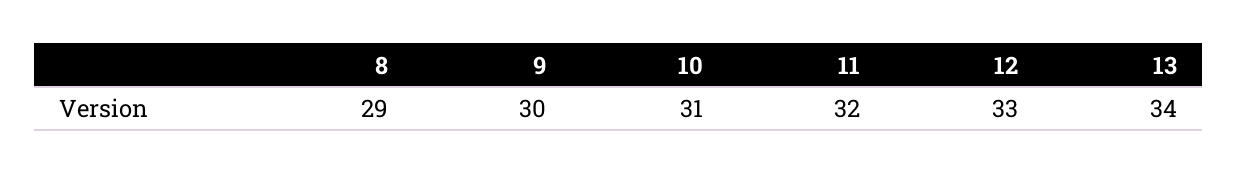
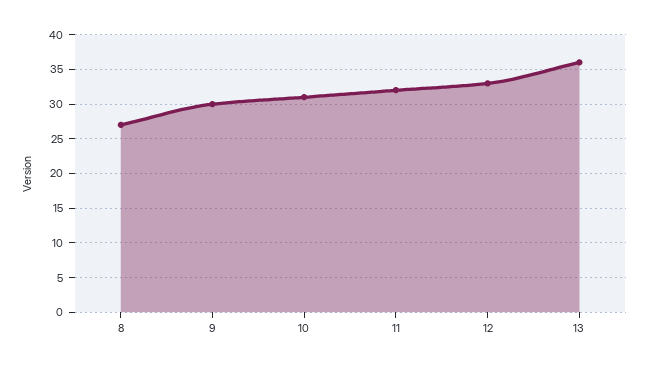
8: 29 -> 27
13: 34 -> 36

